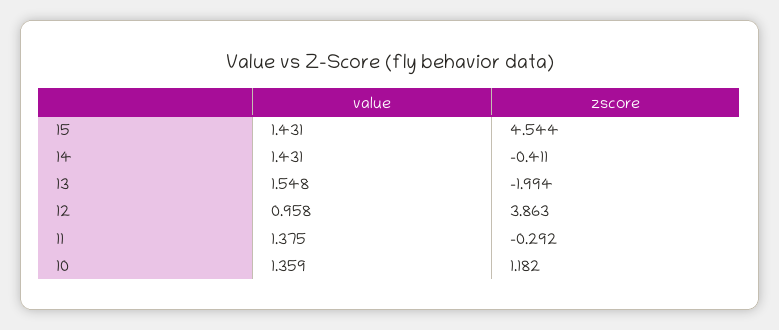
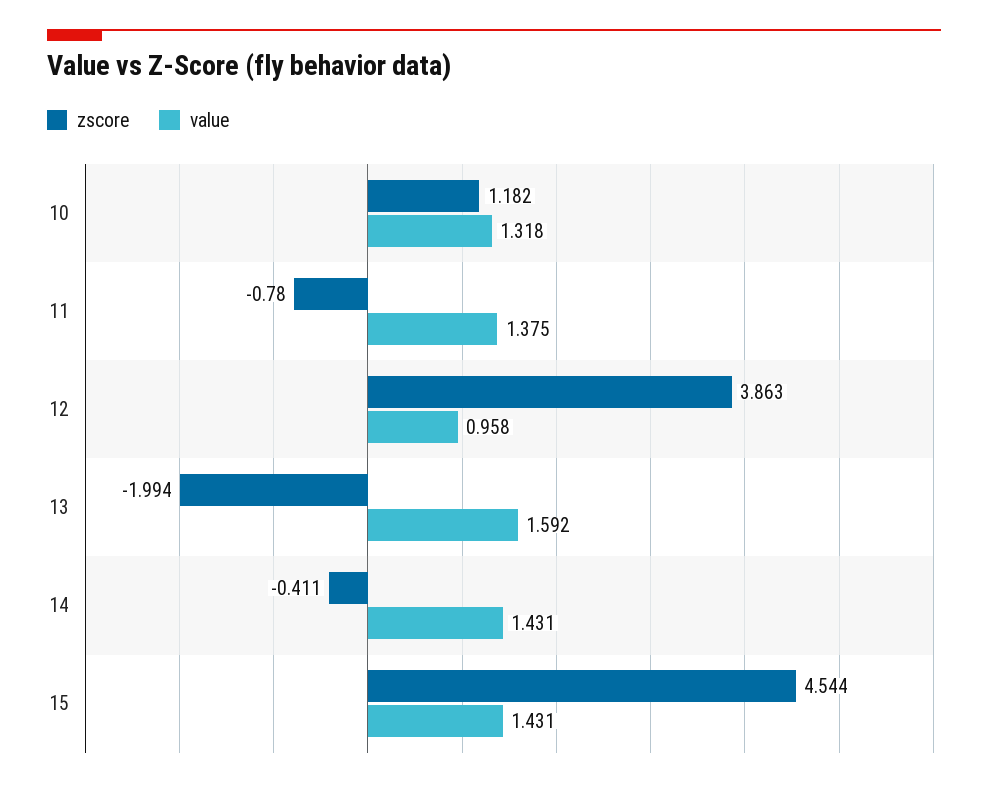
value, 13: 1.548 -> 1.592
zscore, 11: -0.292 -> -0.78
value, 10: 1.359 -> 1.318

